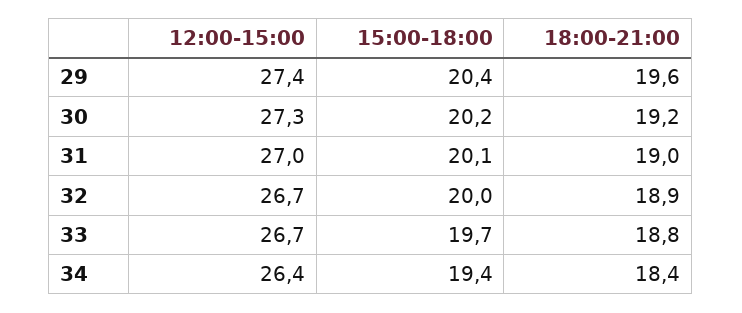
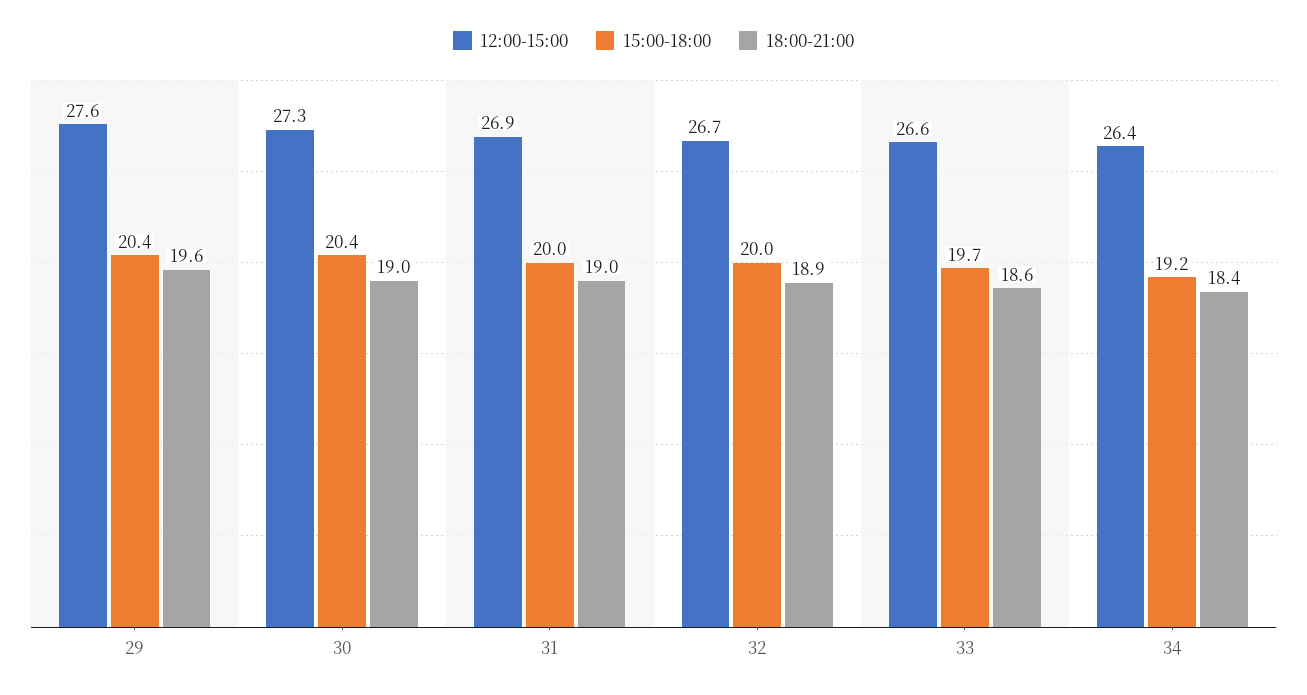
12:00-15:00, 29: 27.4 -> 27.6
15:00-18:00, 30: 20.2 -> 20.4
18:00-21:00, 30: 19.2 -> 19
12:00-15:00, 31: 27 -> 26.9
15:00-18:00, 31: 20.1 -> 20
12:00-15:00, 33: 26.7 -> 26.6
18:00-21:00, 33: 18.8 -> 18.6
15:00-18:00, 34: 19.4 -> 19.2

